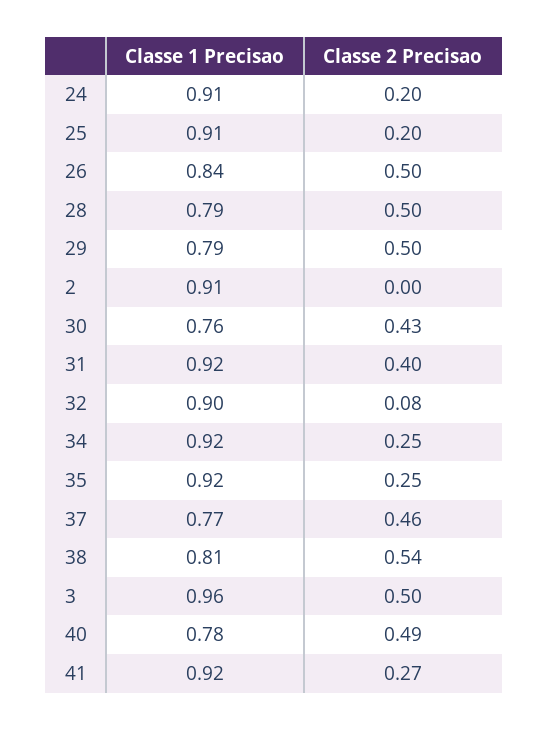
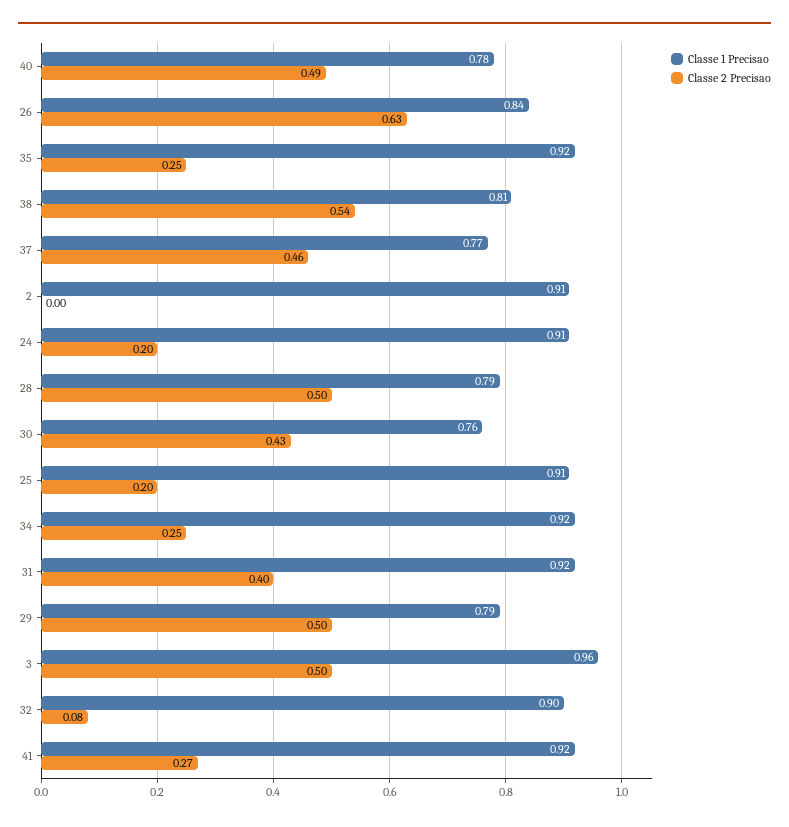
Classe 2 Precisao, 26: 0.5 -> 0.63

